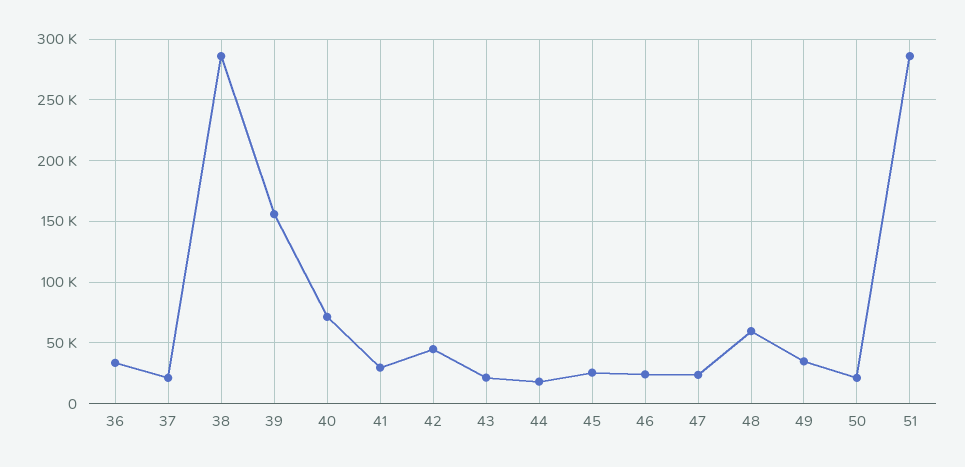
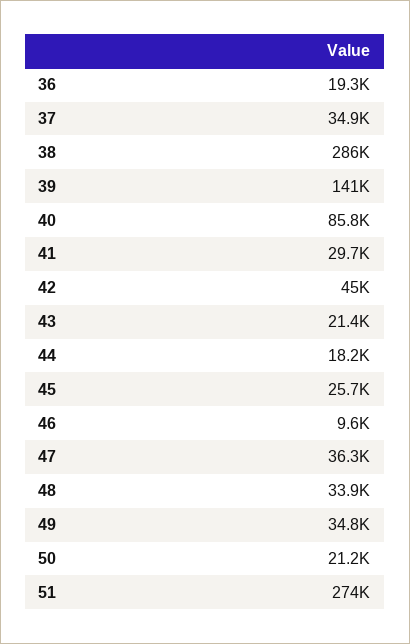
36: 35000 -> 19300
37: 20000 -> 34900
39: 155000 -> 141000
40: 70000 -> 85800
46: 25000 -> 9600
47: 25000 -> 36300
48: 60000 -> 33900
51: 285000 -> 274000

